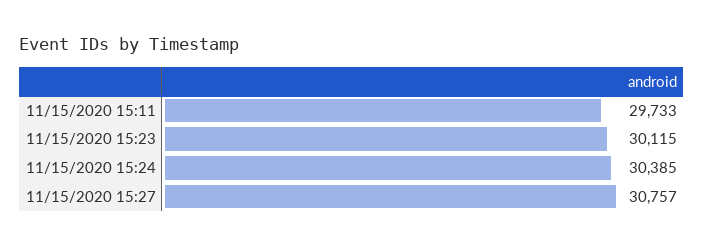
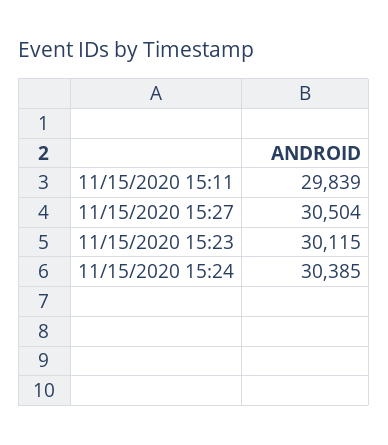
11/15/2020 15:11: 29733 -> 29839
11/15/2020 15:27: 30757 -> 30504

